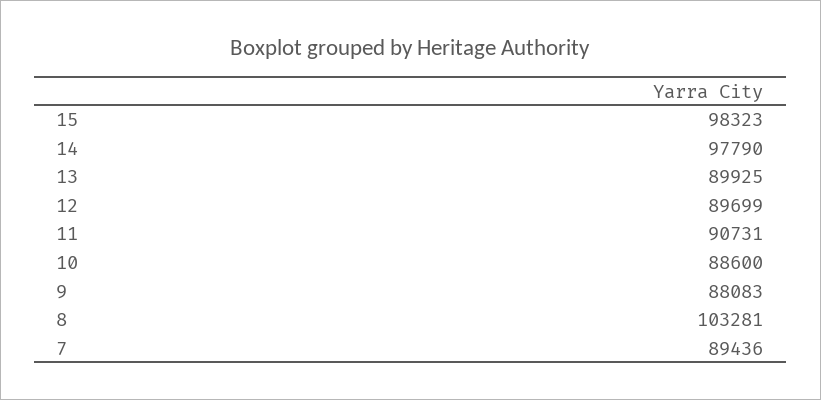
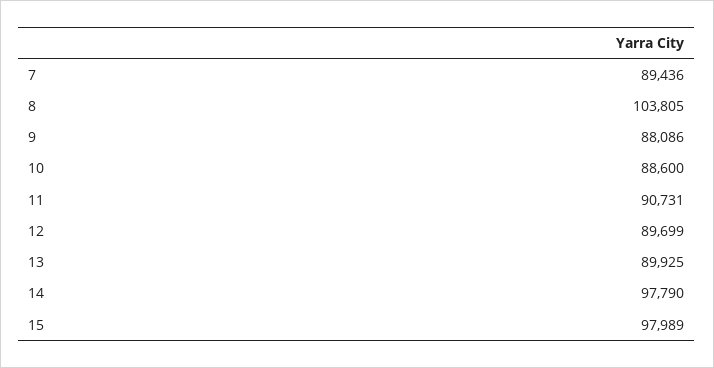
15: 98323 -> 97989
9: 88083 -> 88086
8: 103281 -> 103805

